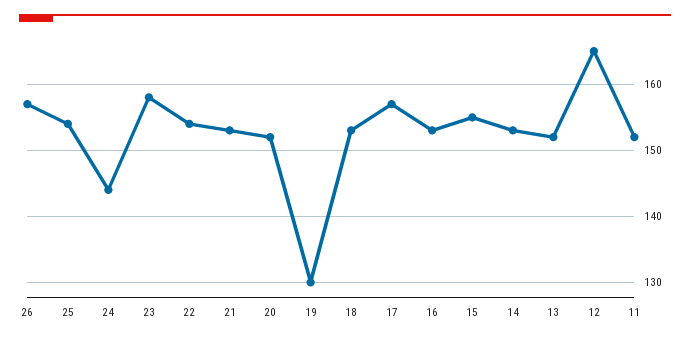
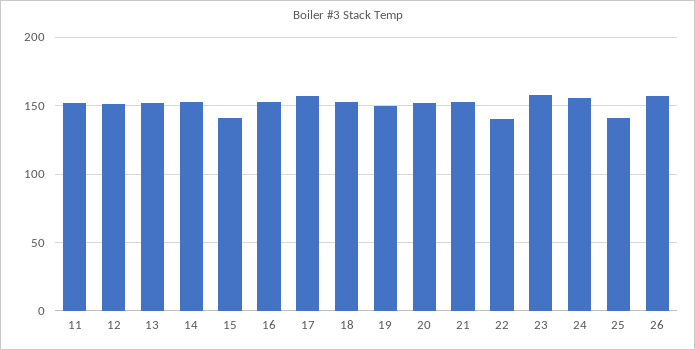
25: 154 -> 140
24: 144 -> 155
22: 154 -> 140
19: 130 -> 150
15: 155 -> 140
12: 165 -> 150

